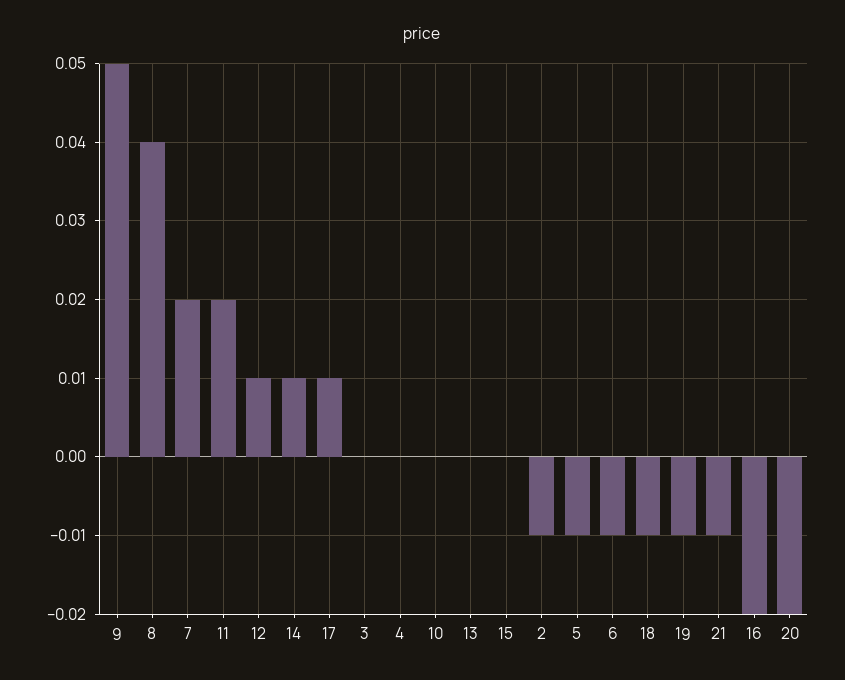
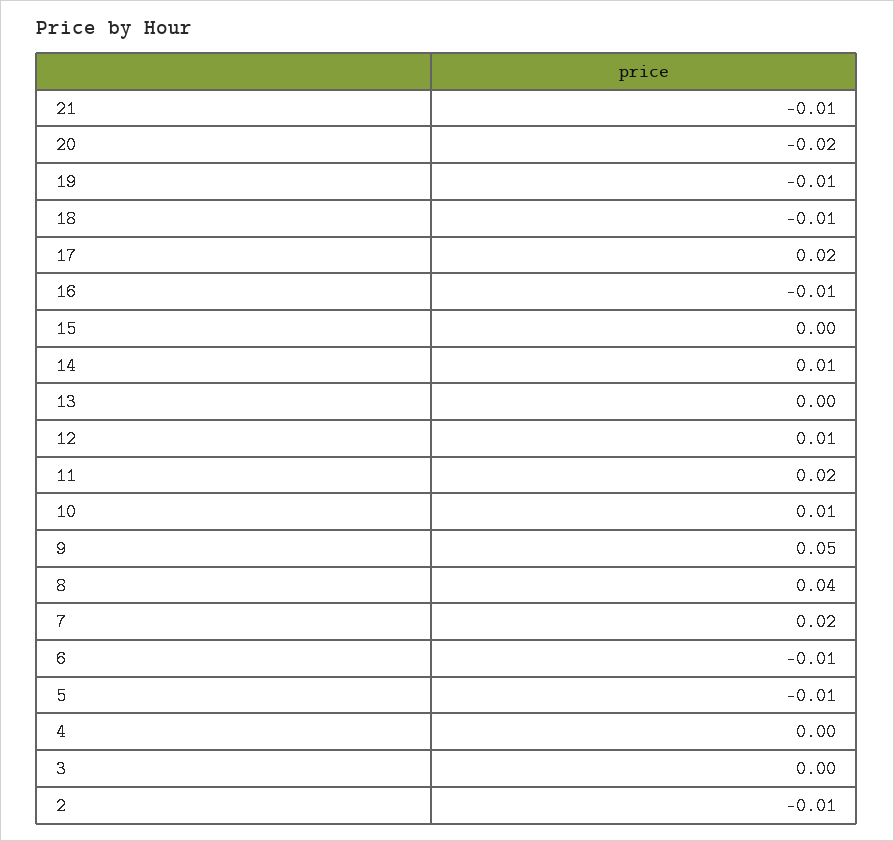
17: 0.01 -> 0.02
10: 0 -> 0.01
16: -0.02 -> -0.01

